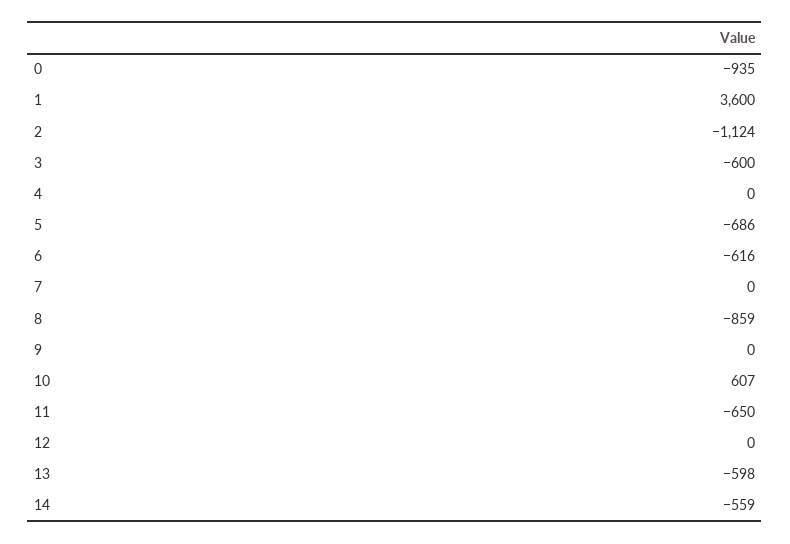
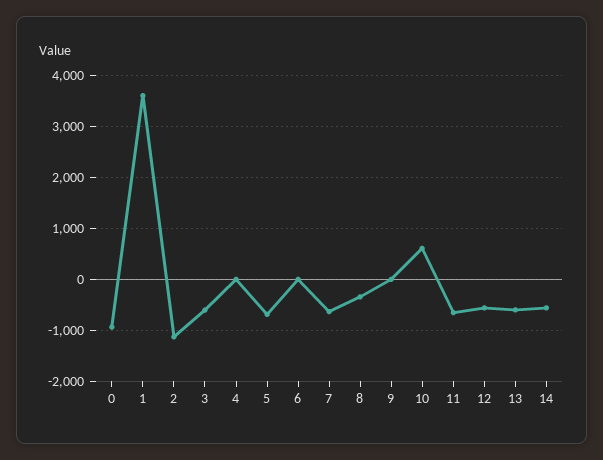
6: -616 -> 0
7: 0 -> -600
8: -859 -> -400
12: 0 -> -600

